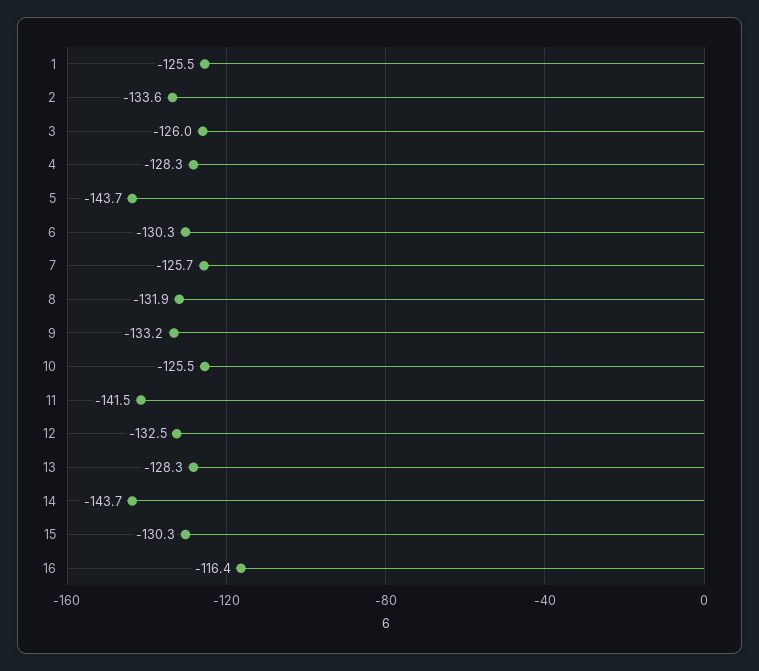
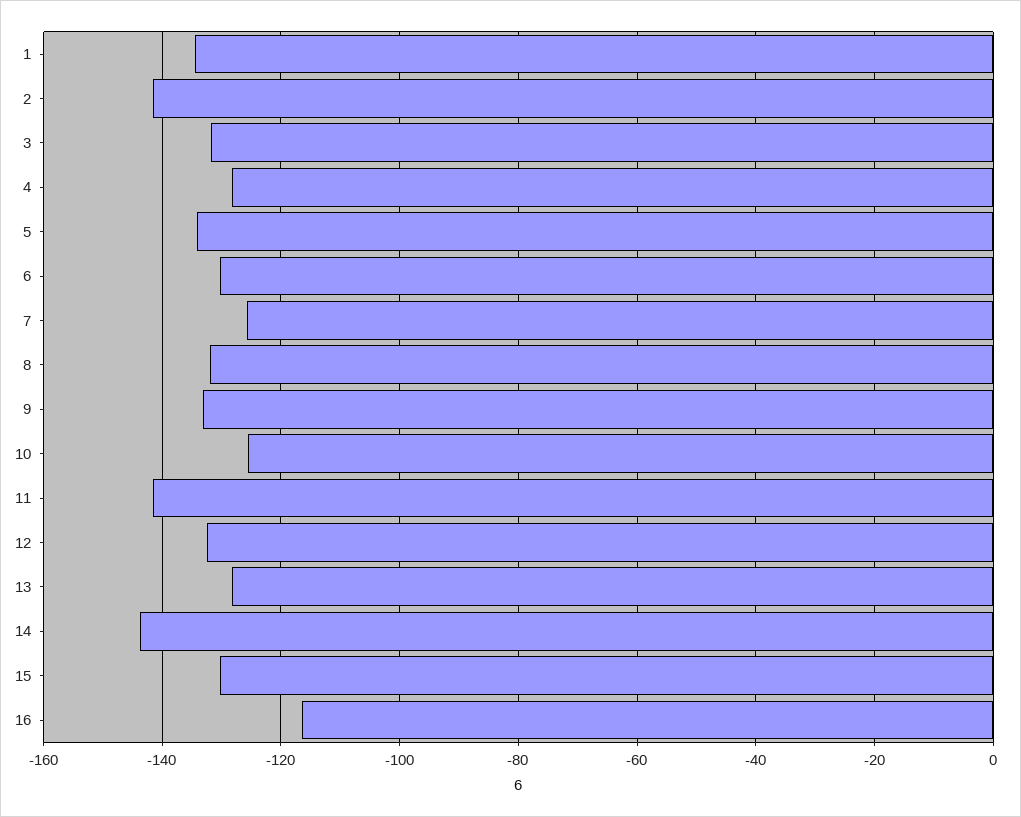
1: -125.5 -> -134
2: -133.6 -> -142
3: -126 -> -132
5: -143.7 -> -134

